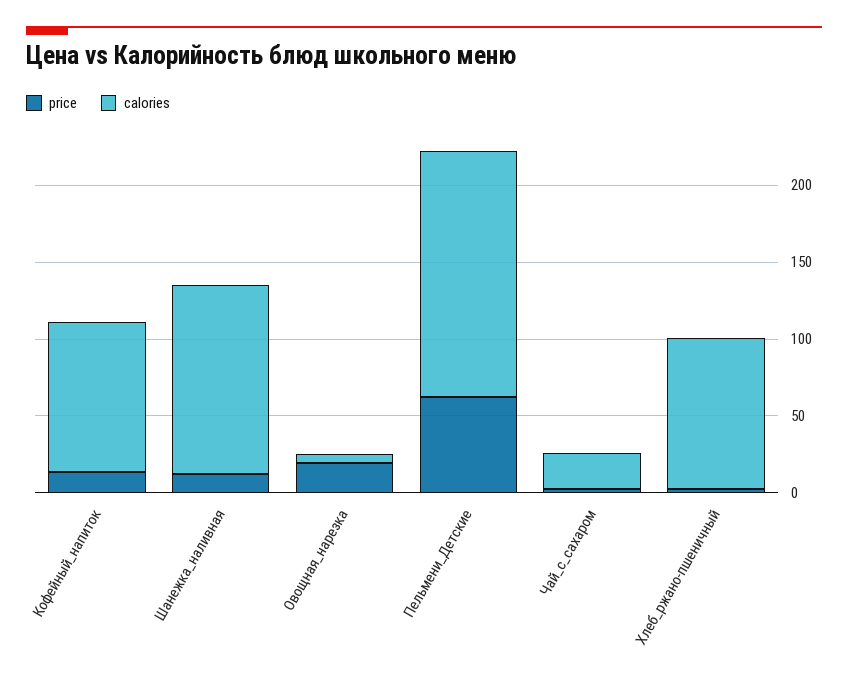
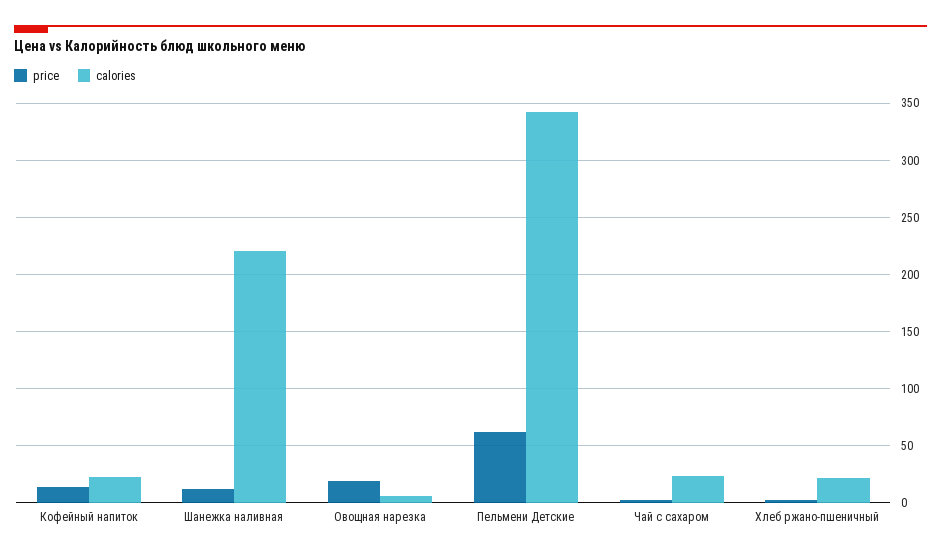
calories, Кофейный_напиток: 100 -> 20
calories, Шанежка_наливная: 120 -> 220
calories, Пельмени_Детские: 160 -> 340
calories, Хлеб_ржано-пшеничный: 100 -> 20

